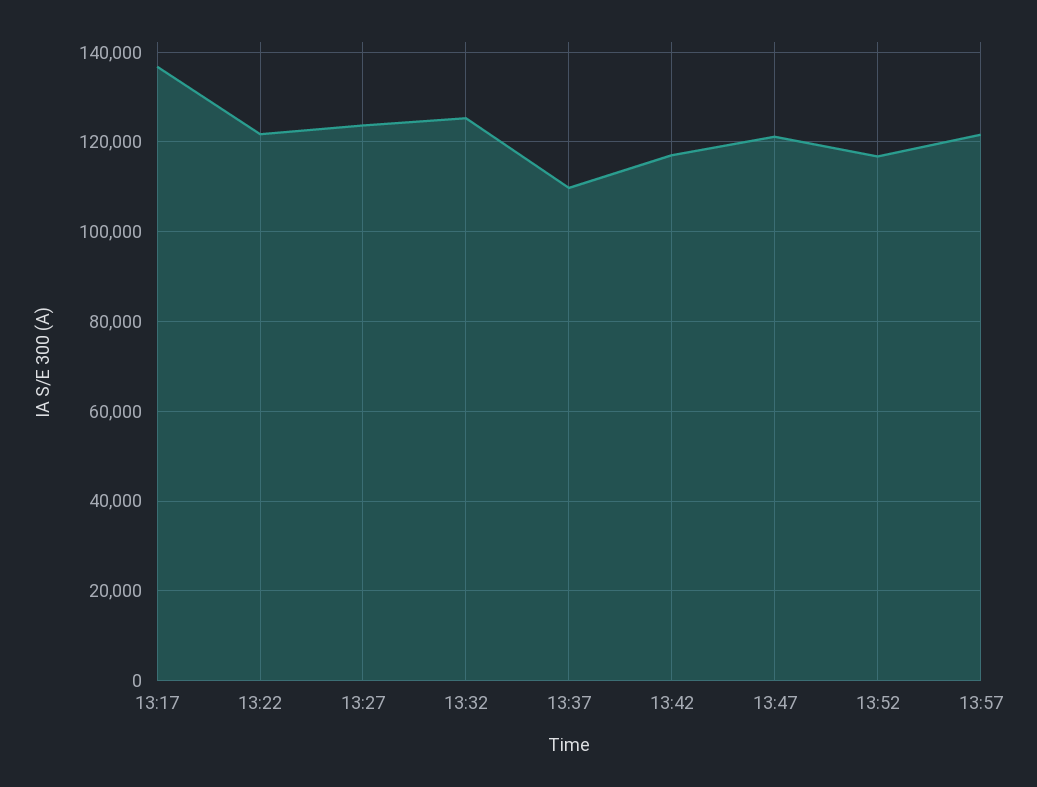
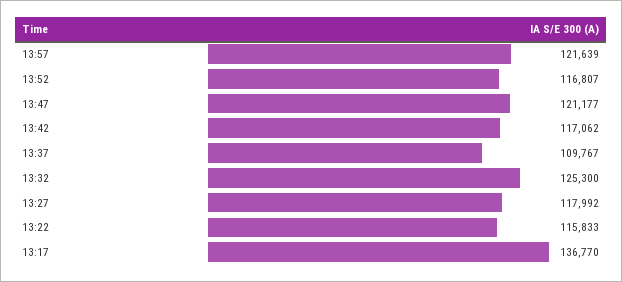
13:22: 122000 -> 115833
13:27: 124000 -> 117992

